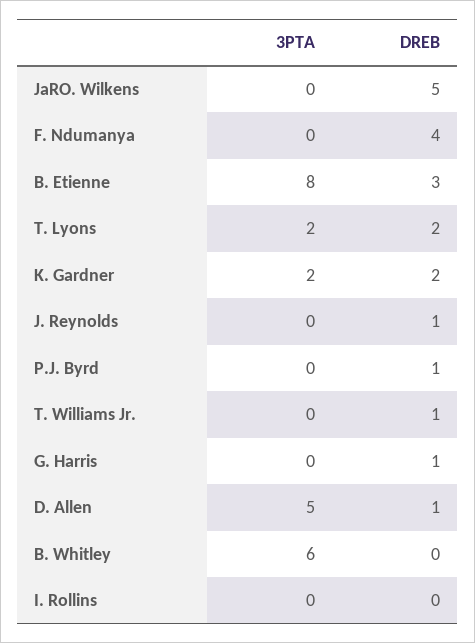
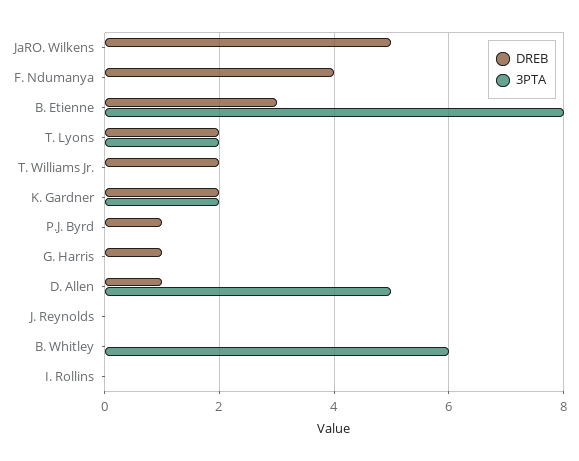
DREB, J. Reynolds: 1 -> 0
DREB, T. Williams Jr.: 1 -> 2

